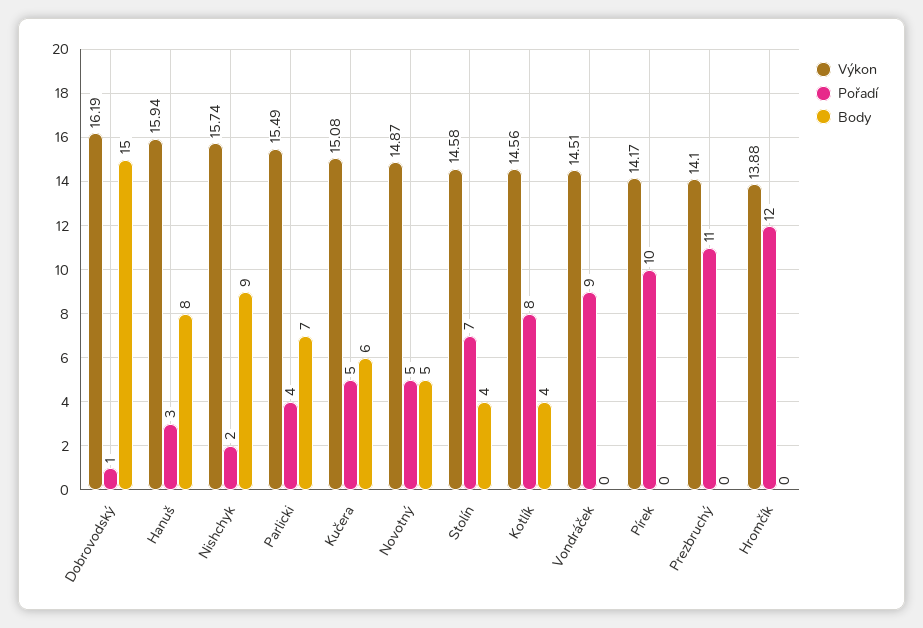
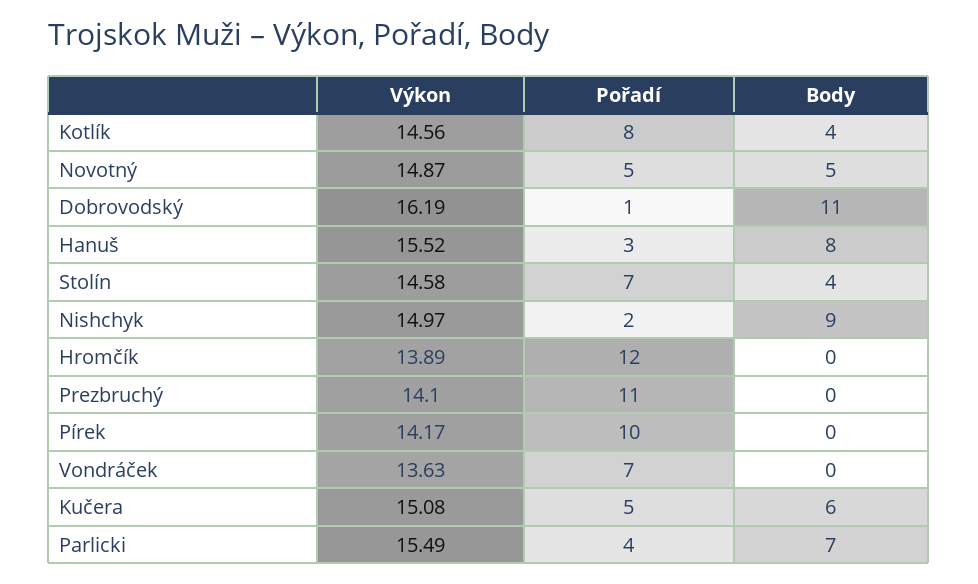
Body, Dobrovodský: 15 -> 11
Výkon, Hanuš: 15.94 -> 15.52
Výkon, Nishchyk: 15.74 -> 14.97
Výkon, Vondráček: 14.51 -> 13.63
Pořadí, Vondráček: 9 -> 7
Výkon, Hromčík: 13.88 -> 13.89

